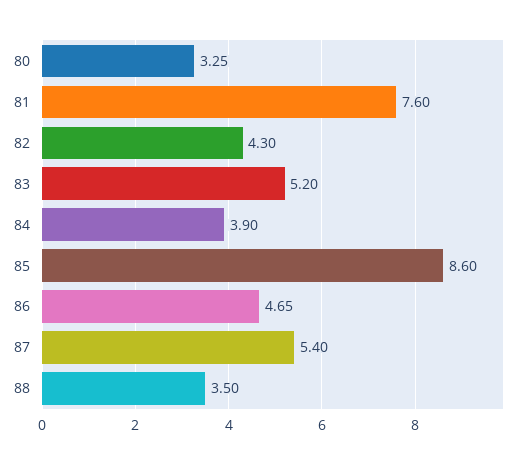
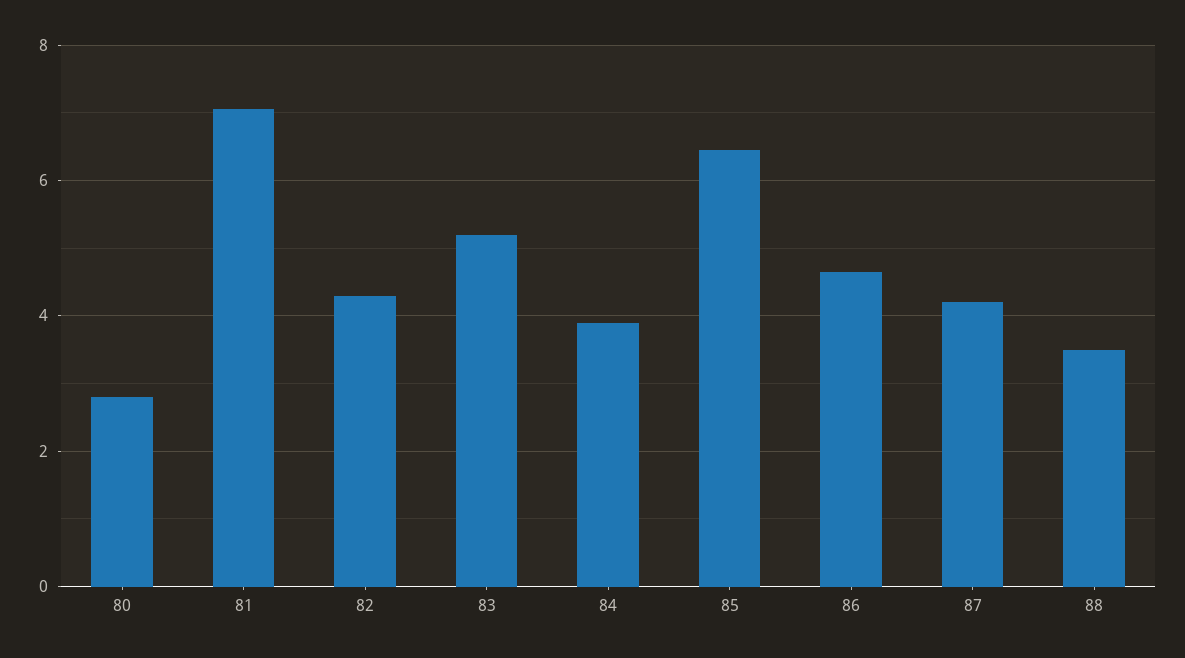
80: 3.25 -> 2.8
81: 7.6 -> 7
85: 8.6 -> 6.4
87: 5.4 -> 4.2

